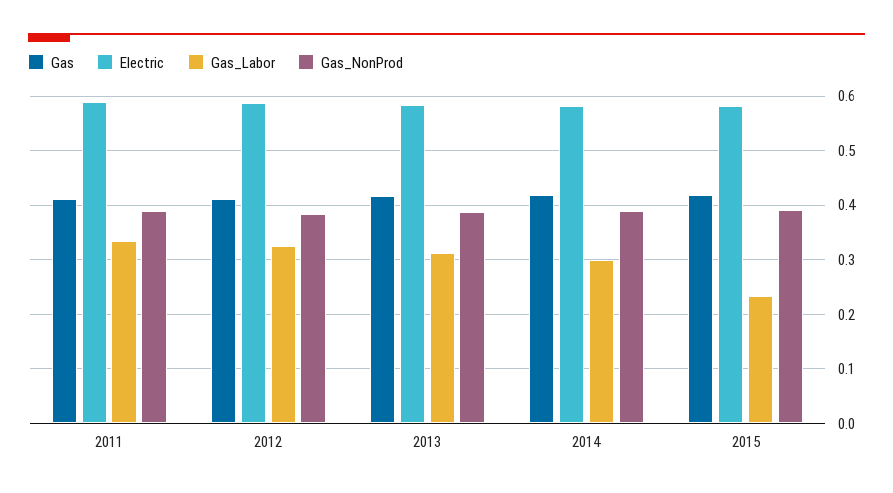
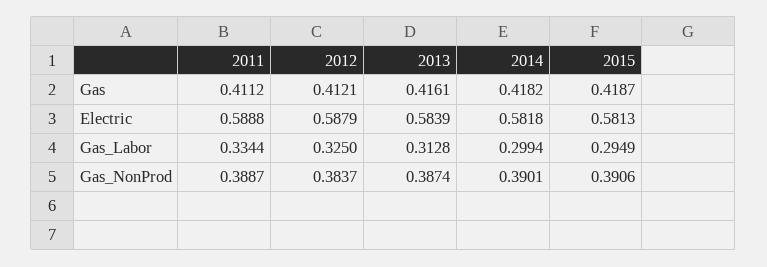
Gas_Labor, 2015: 0.24 -> 0.2949

